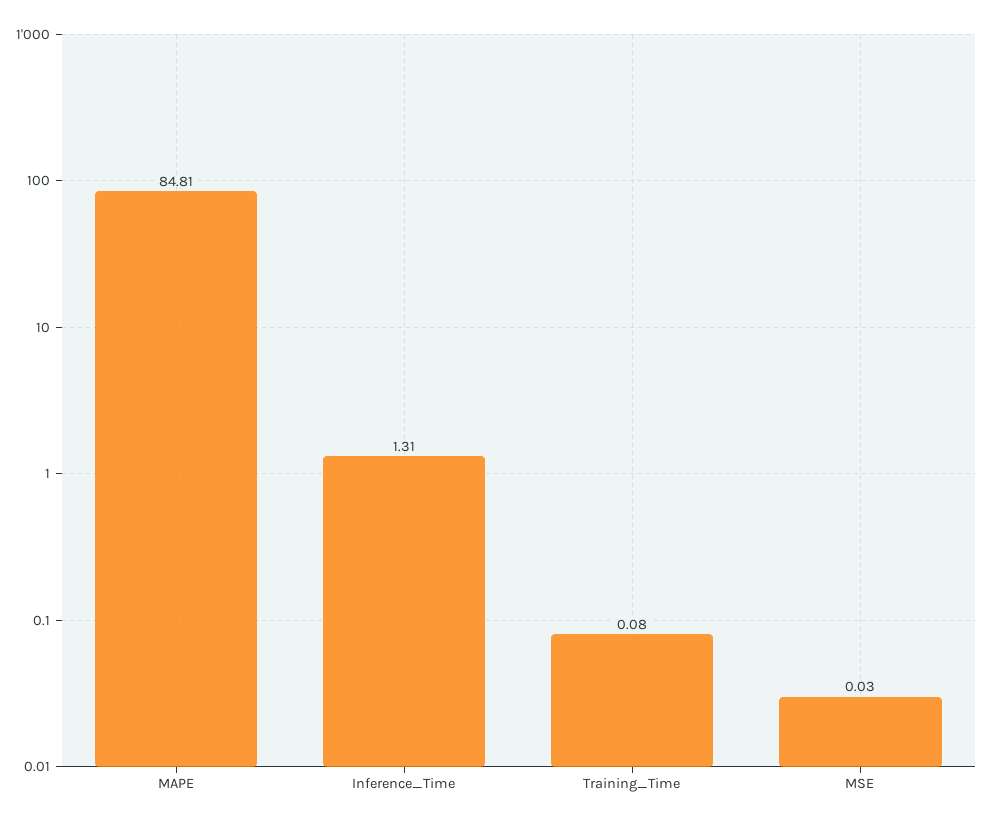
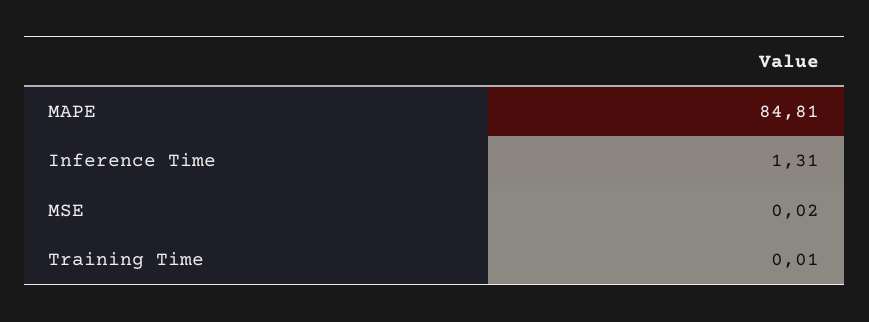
Training_Time: 0.08 -> 0.01
MSE: 0.03 -> 0.02

